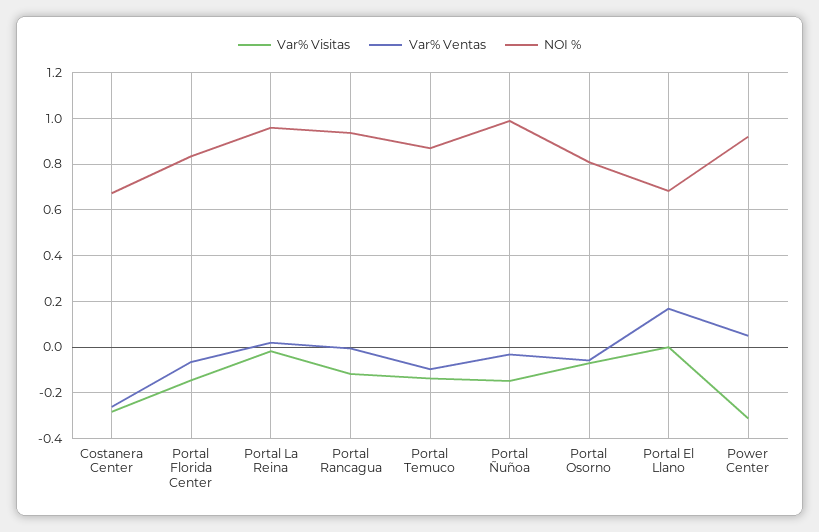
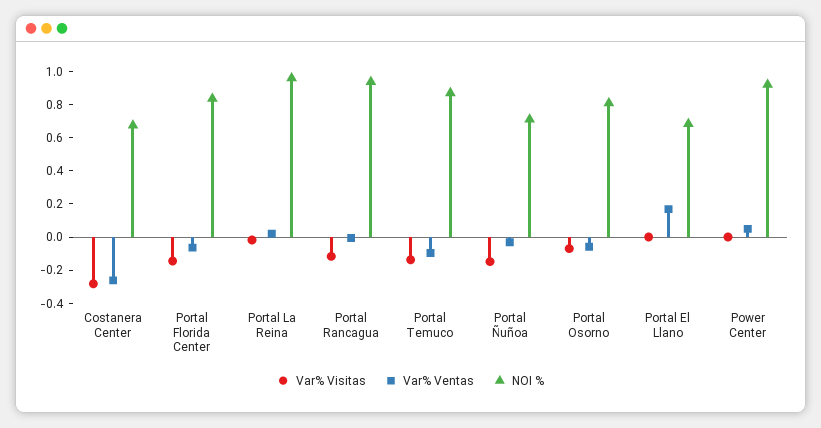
NOI %, Portal Ñuñoa: 1 -> 0.7
Var% Visitas, Power Center: -0.3 -> 0

